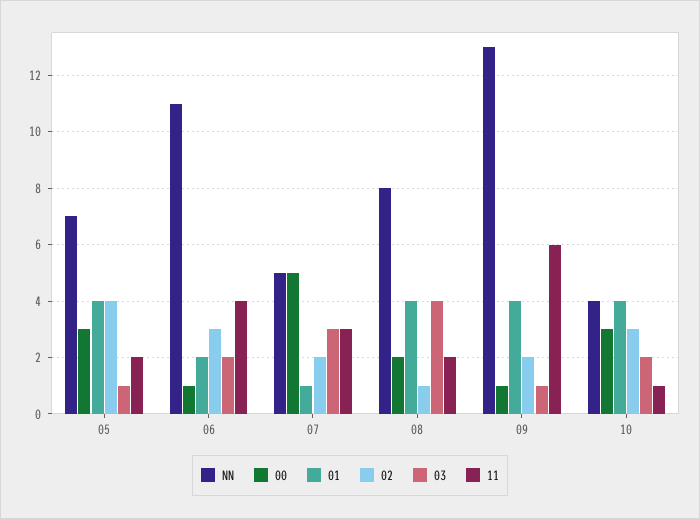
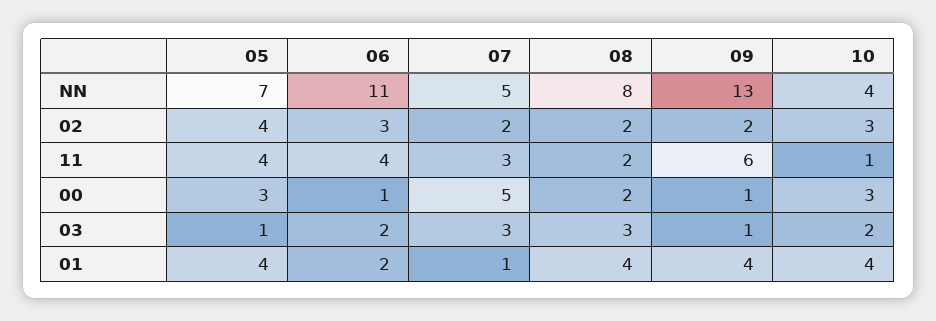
11, 05: 2 -> 4
02, 08: 1 -> 2
03, 08: 4 -> 3

